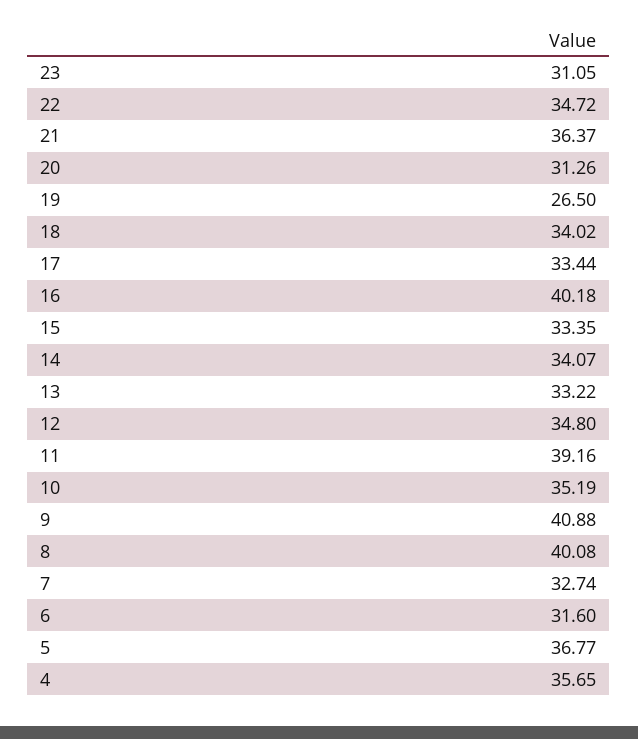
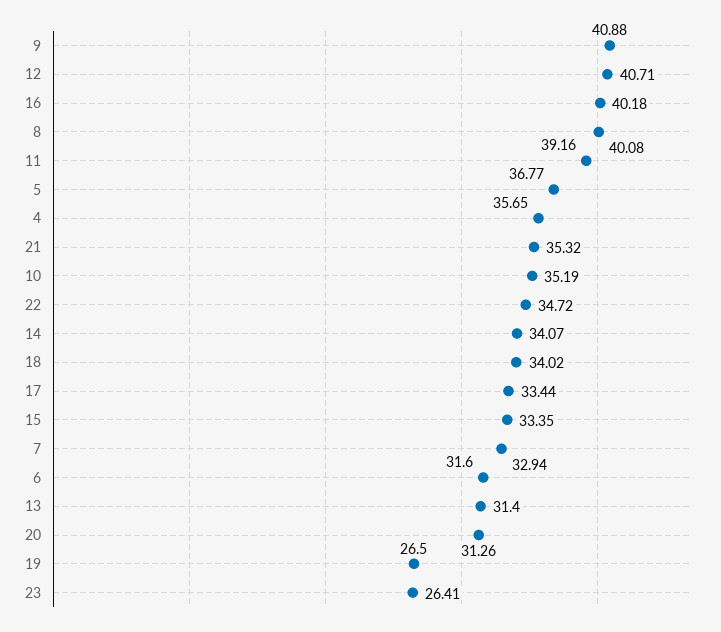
23: 31.05 -> 26.41
21: 36.37 -> 35.32
13: 33.22 -> 31.4
12: 34.8 -> 40.71
7: 32.74 -> 32.94

